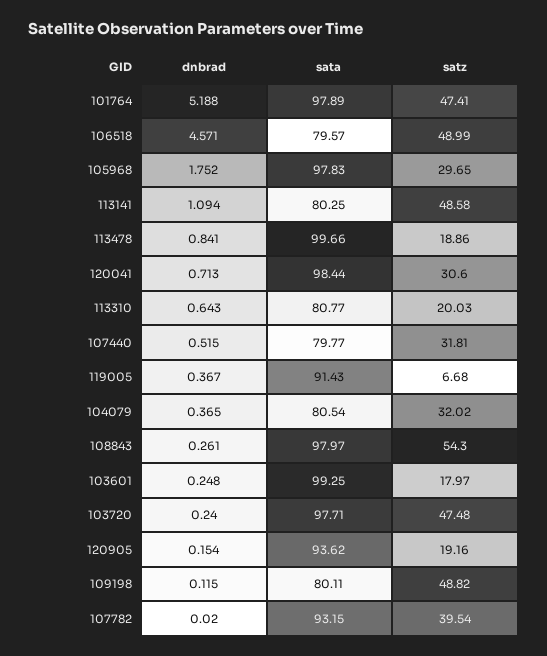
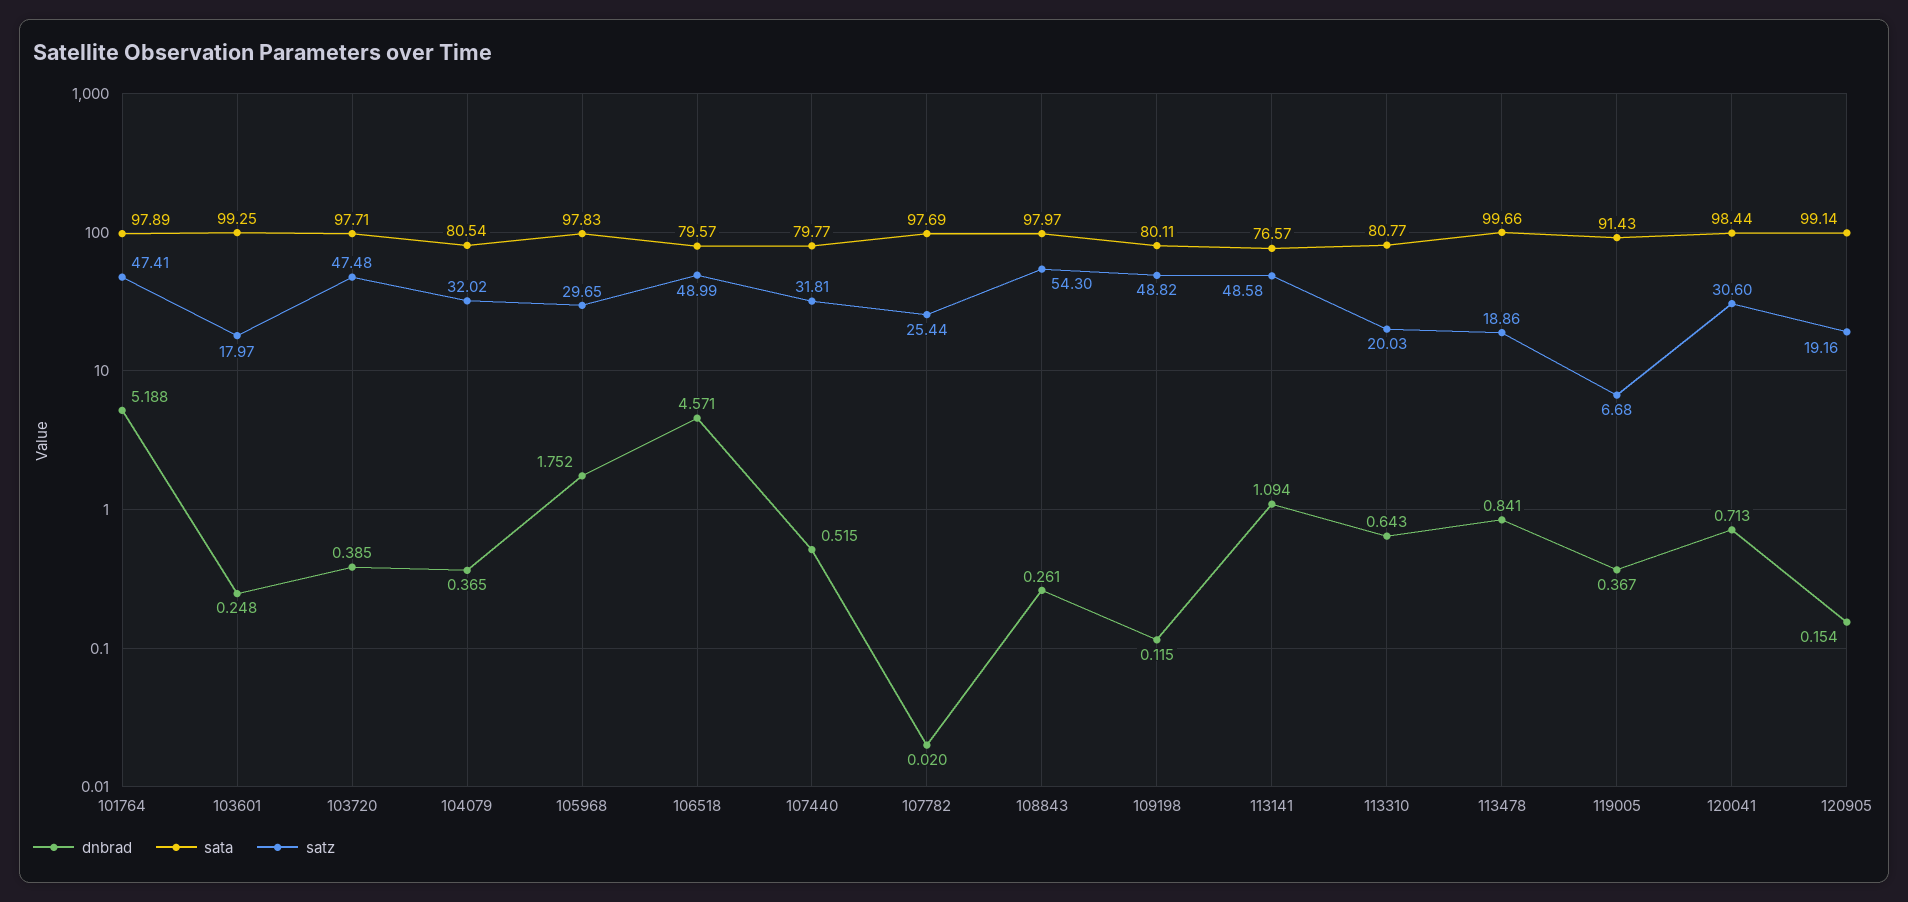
sata, 113141: 80.25 -> 76.57
dnbrad, 103720: 0.24 -> 0.385
sata, 120905: 93.62 -> 99.14
sata, 107782: 93.15 -> 97.69
satz, 107782: 39.54 -> 25.44

